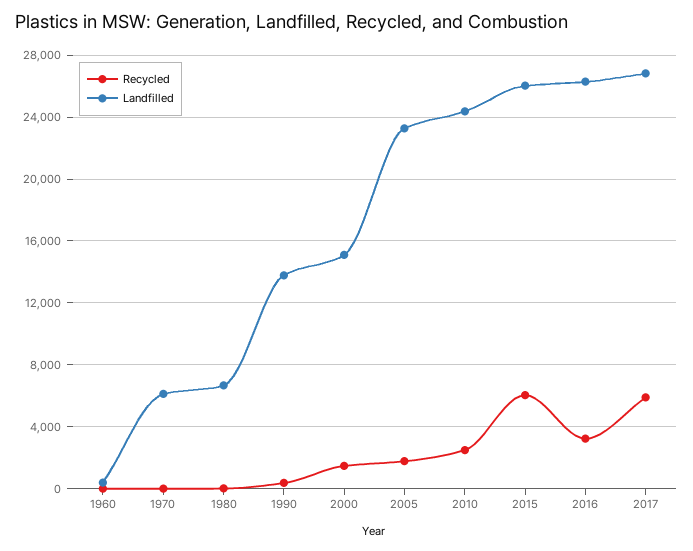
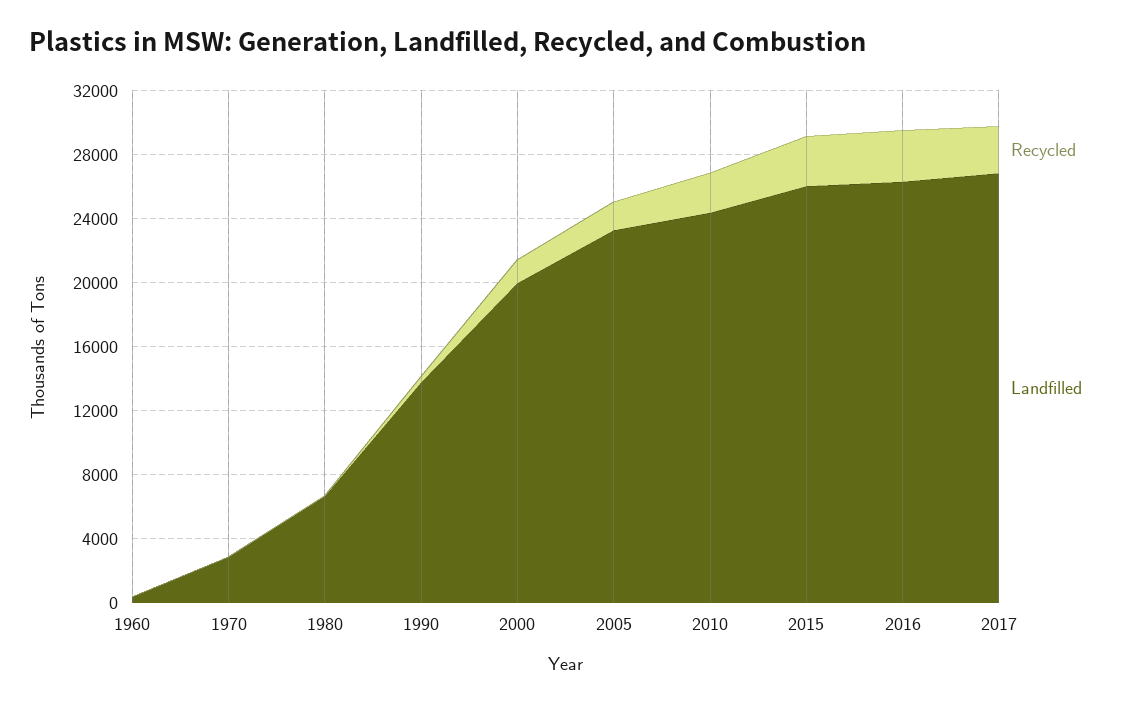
Landfilled, 1970: 6000 -> 3000
Landfilled, 2000: 15000 -> 20000
Recycled, 2015: 6000 -> 3000
Recycled, 2017: 6000 -> 3000

